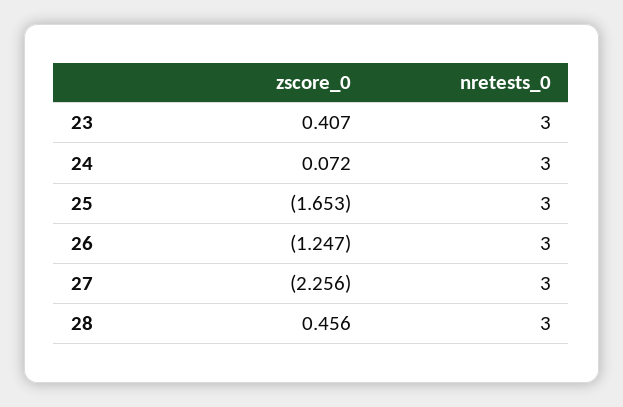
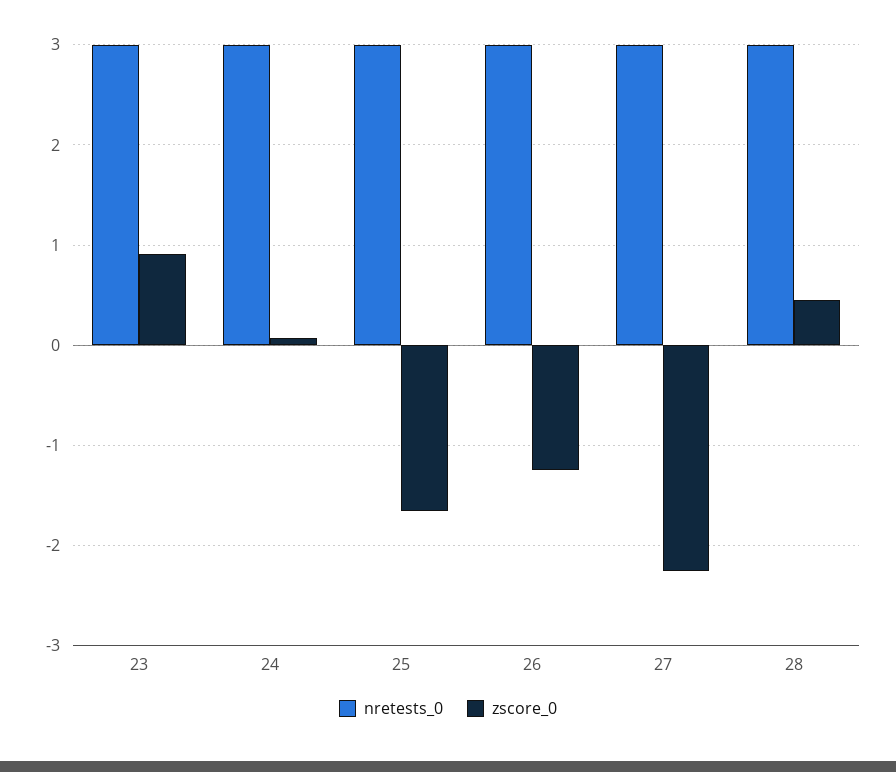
zscore_0, 23: 0.407 -> 0.9

